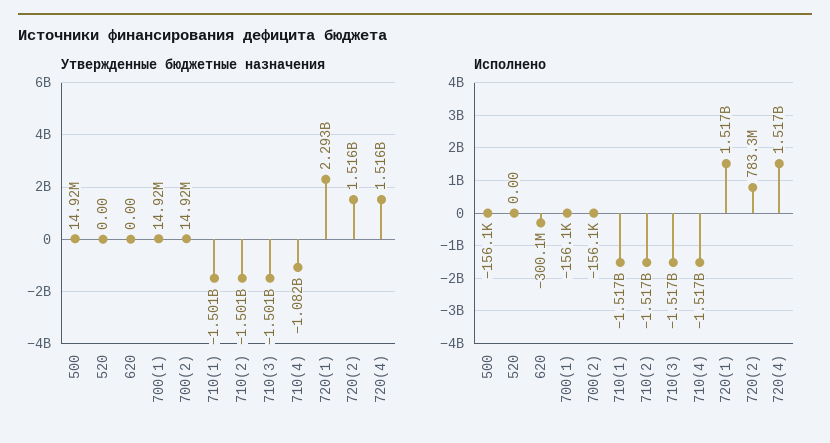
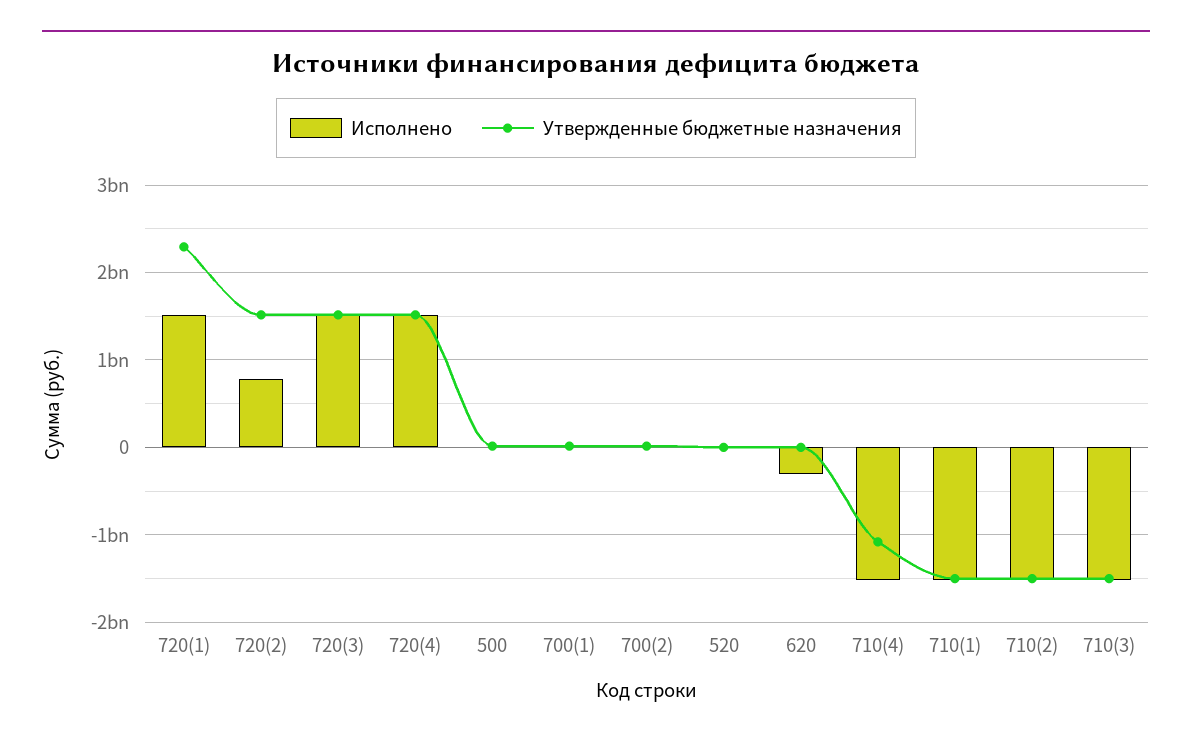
Исполнено, 720(3): none -> 1500000000
Утвержденные бюджетные назначения, 720(3): none -> 1500000000

